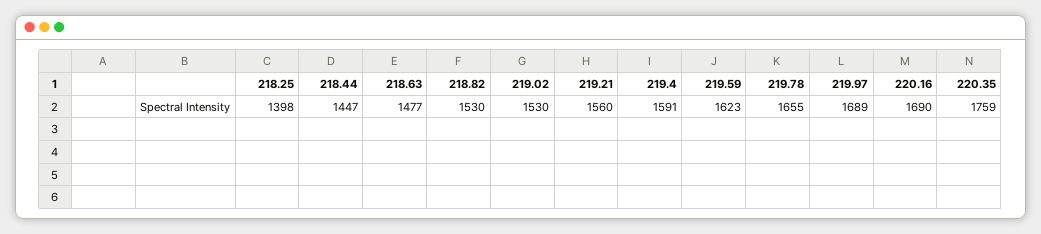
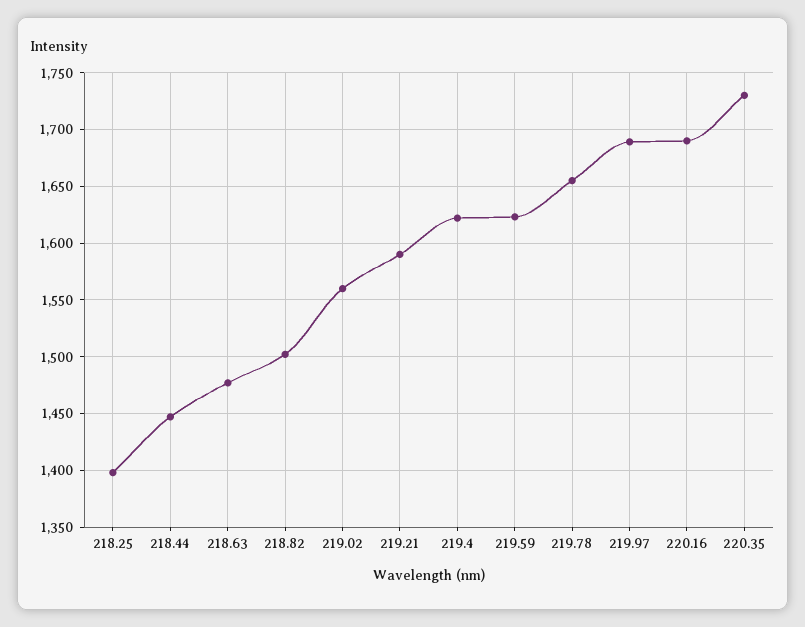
218.82: 1530 -> 1500
219.02: 1530 -> 1560
219.21: 1560 -> 1590
219.4: 1591 -> 1620
220.35: 1759 -> 1730

